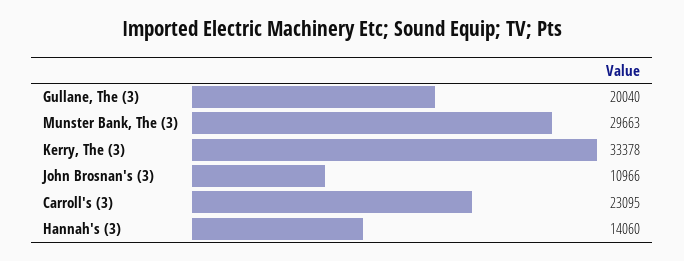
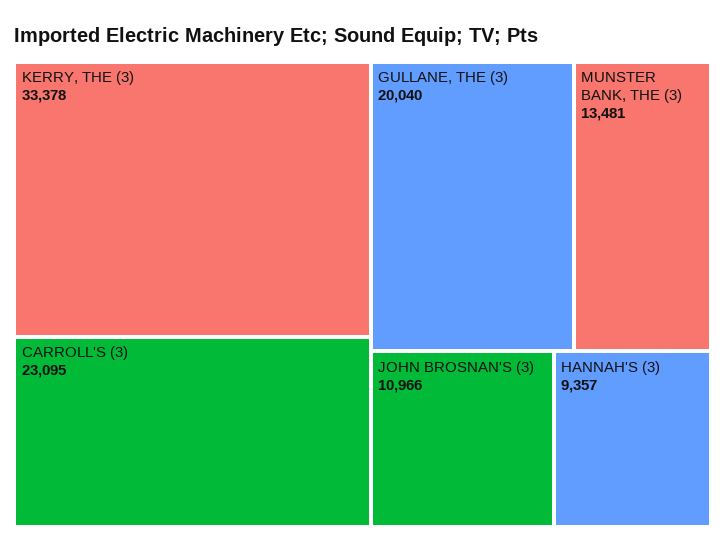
Munster Bank, The (3): 29663 -> 13481
Hannah's (3): 14060 -> 9357

